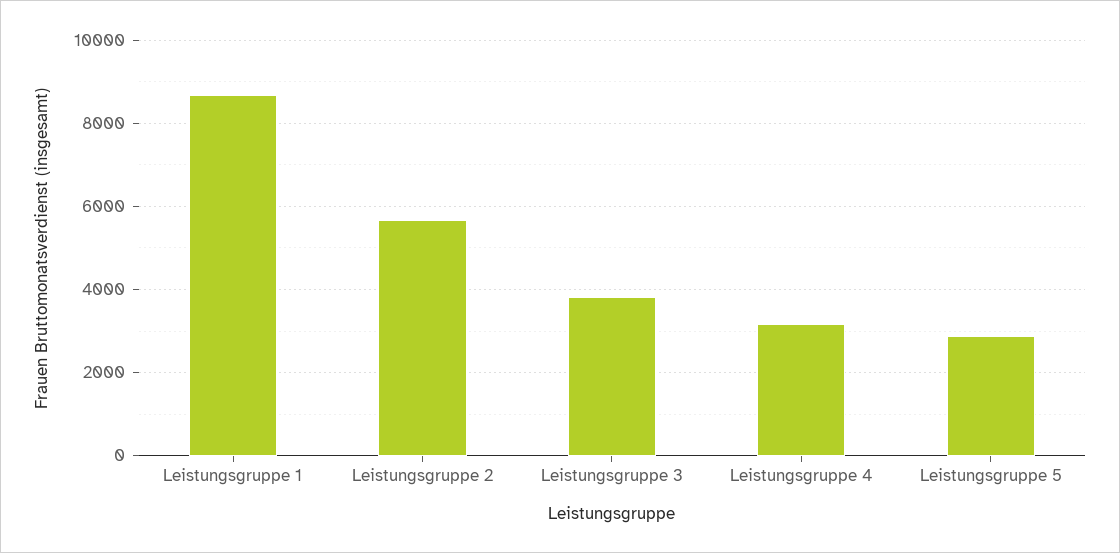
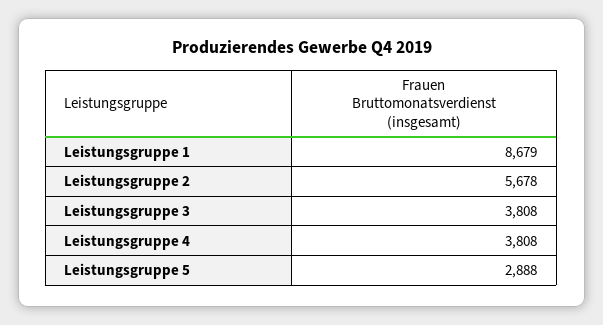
Leistungsgruppe 4: 3200 -> 3808

